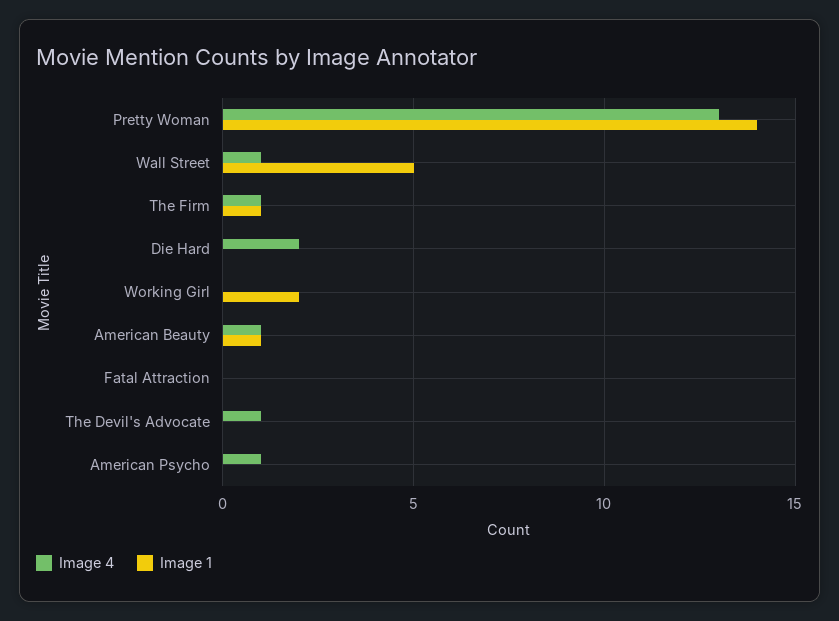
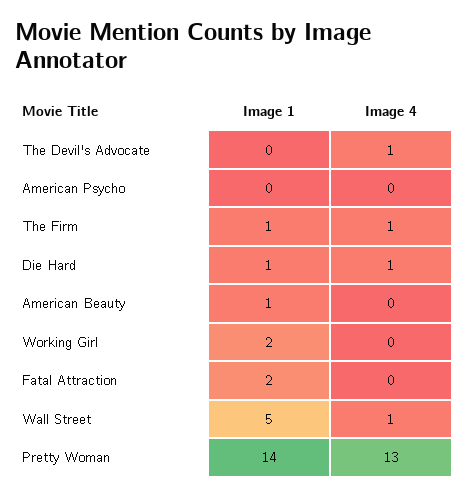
Image 4, Die Hard: 2 -> 1
Image 1, Die Hard: 0 -> 1
Image 4, American Beauty: 1 -> 0
Image 1, Fatal Attraction: 0 -> 2
Image 4, American Psycho: 1 -> 0

